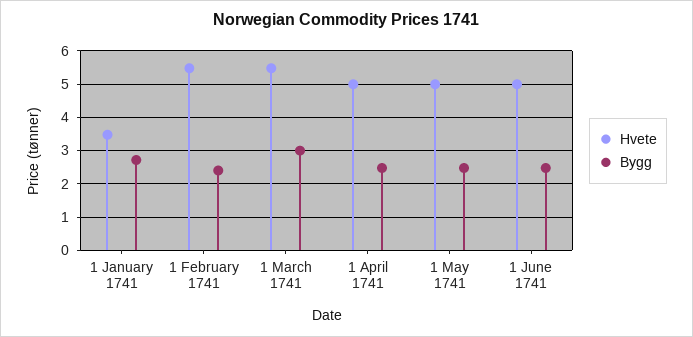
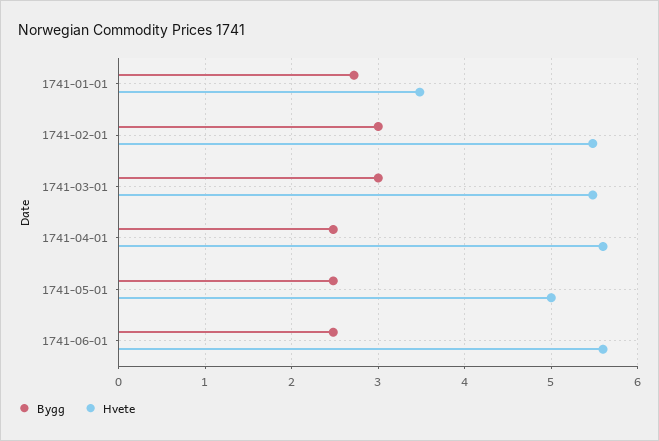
Bygg, 1 February 1741: 2.4 -> 3
Hvete, 1 April 1741: 5 -> 5.6
Hvete, 1 June 1741: 5 -> 5.6

